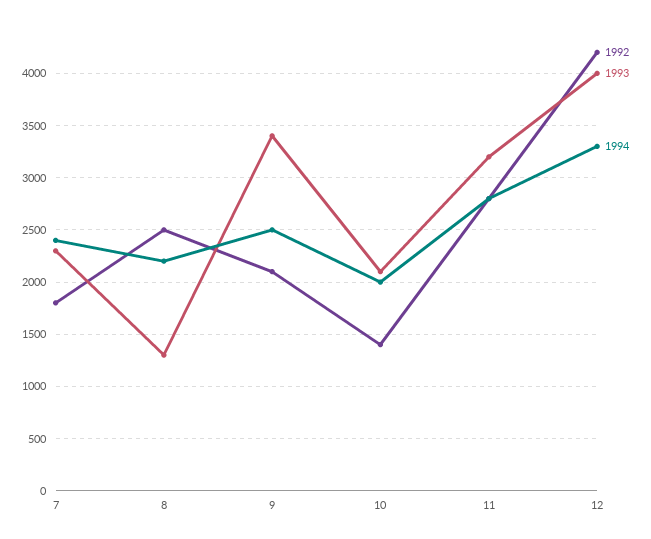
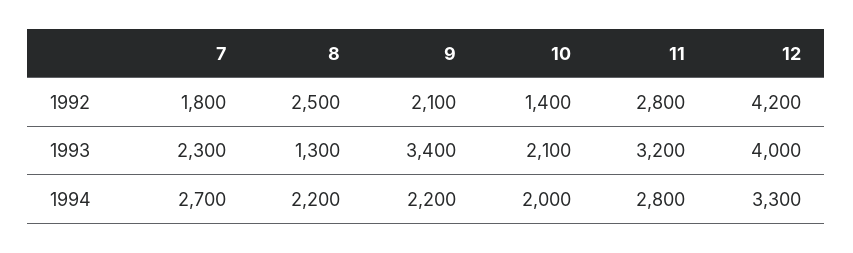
1994, 7: 2400 -> 2700
1994, 9: 2500 -> 2200

